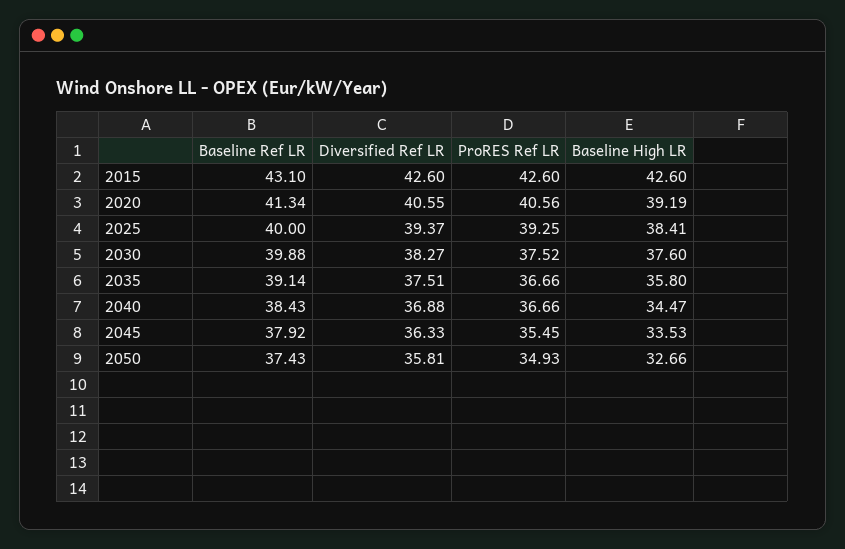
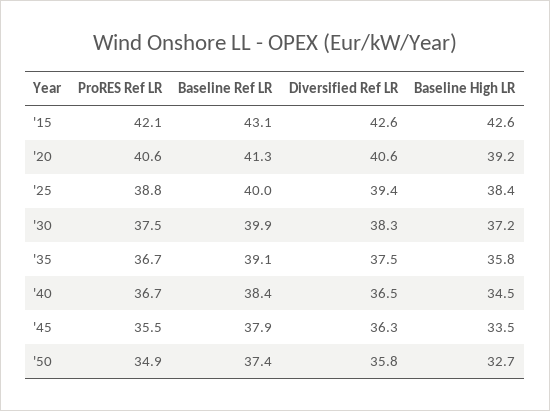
ProRES Ref LR, 2015: 42.6 -> 42.1
ProRES Ref LR, 2025: 39.25 -> 38.8
Baseline High LR, 2030: 37.6 -> 37.2
Diversified Ref LR, 2040: 36.88 -> 36.5

